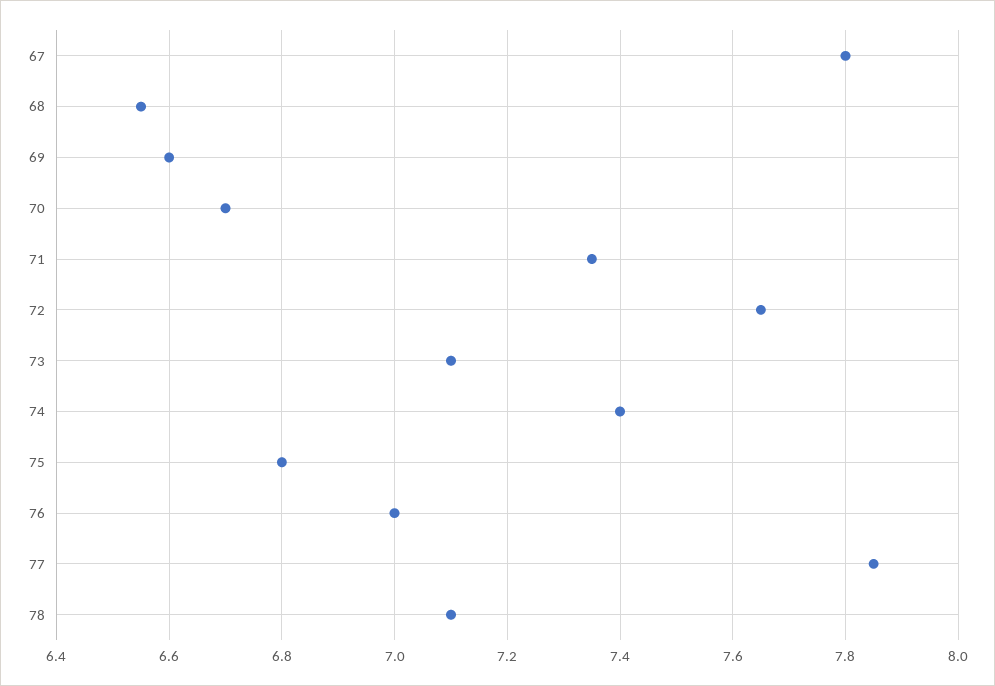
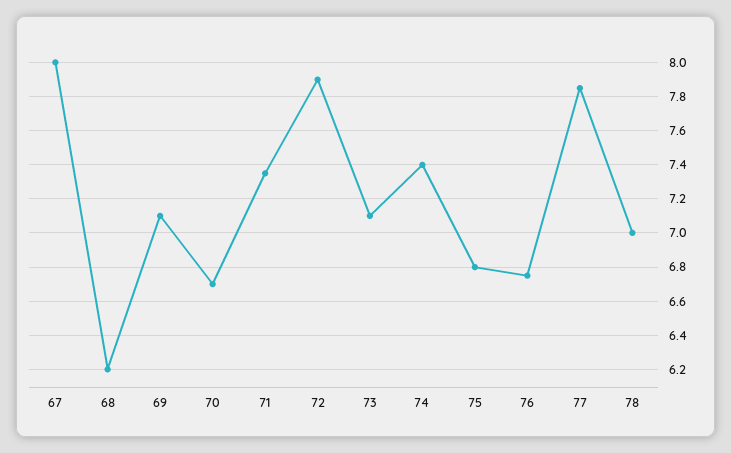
67: 7.8 -> 8
68: 6.55 -> 6.2
69: 6.6 -> 7.1
72: 7.65 -> 7.9
76: 7 -> 6.75
78: 7.1 -> 7

